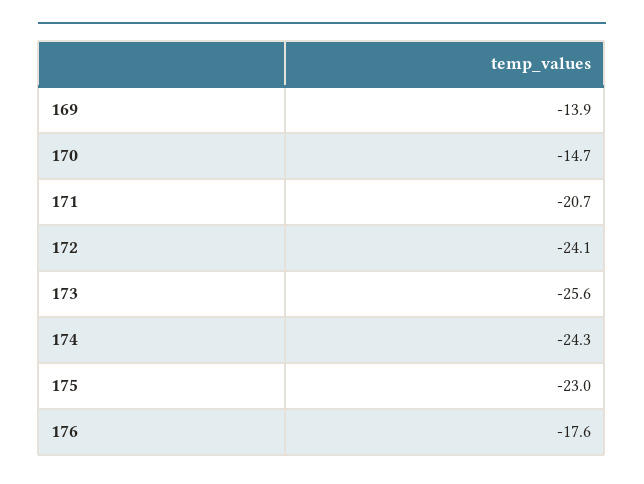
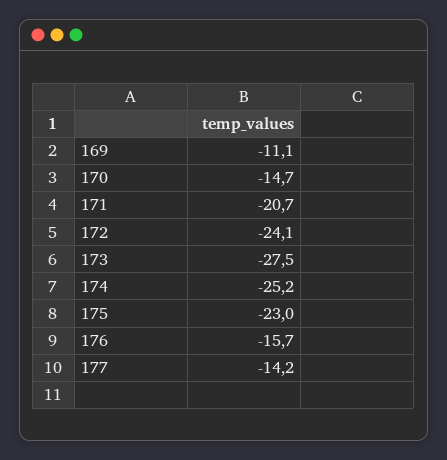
169: -13.9 -> -11.1
173: -25.6 -> -27.5
174: -24.3 -> -25.2
176: -17.6 -> -15.7
177: none -> -14.2

